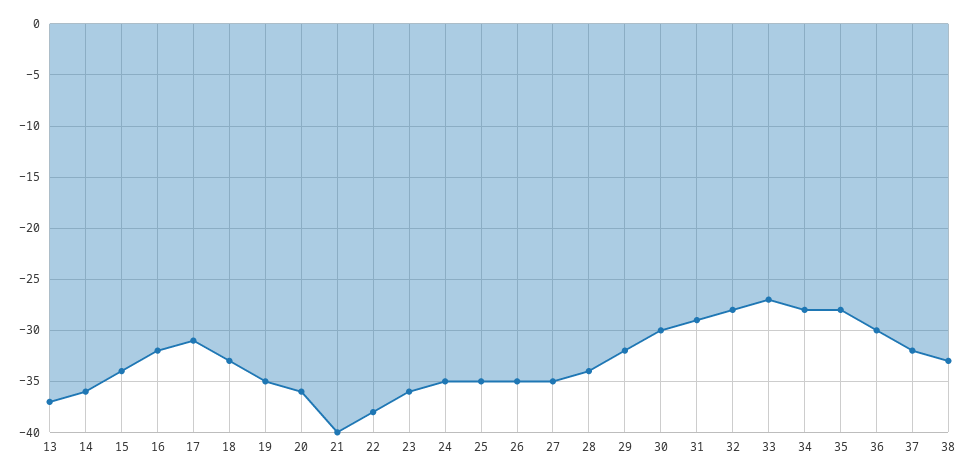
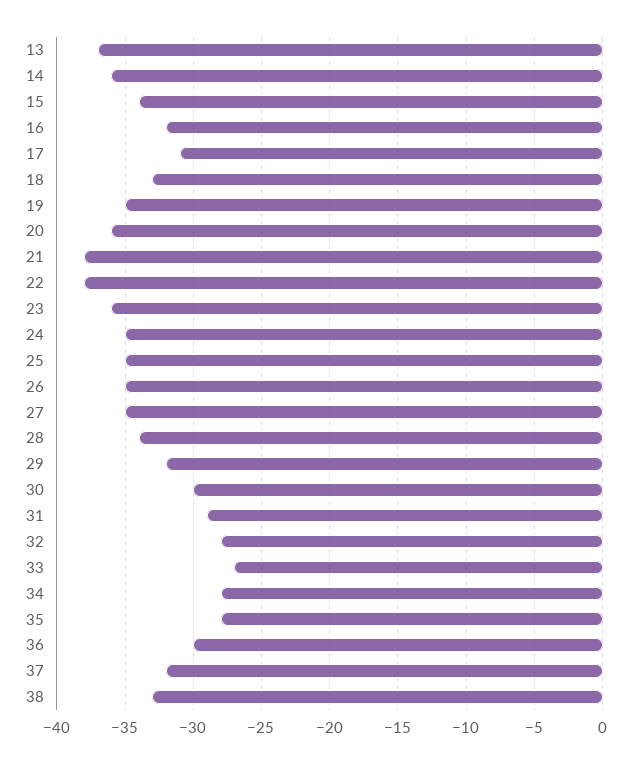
21: -40 -> -38

